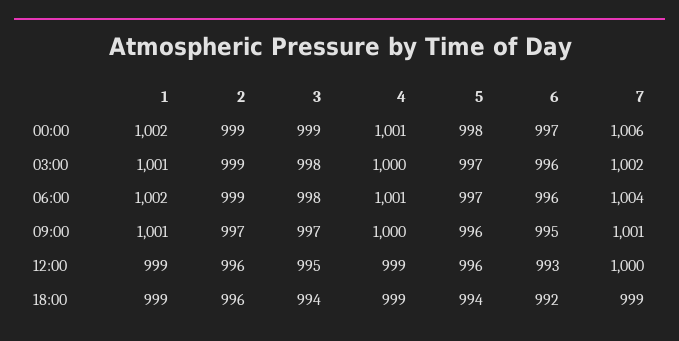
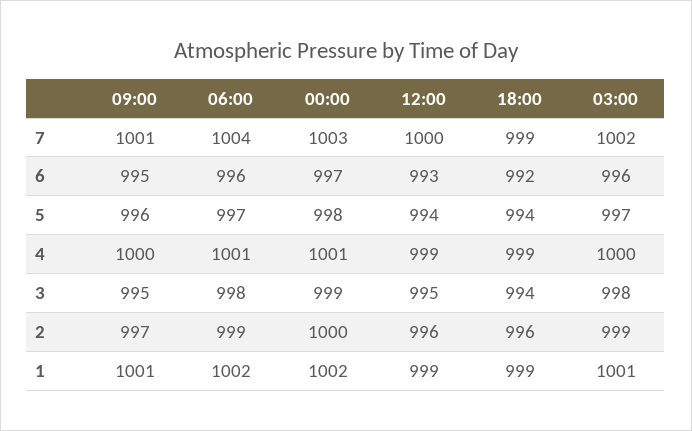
2, 00:00: 999 -> 1000
7, 00:00: 1006 -> 1003
3, 09:00: 997 -> 995
5, 12:00: 996 -> 994

